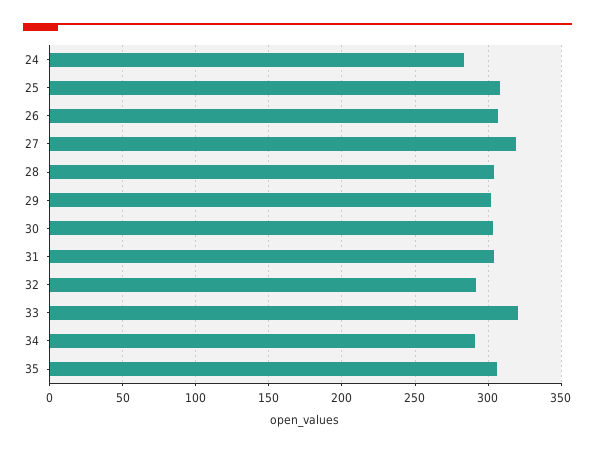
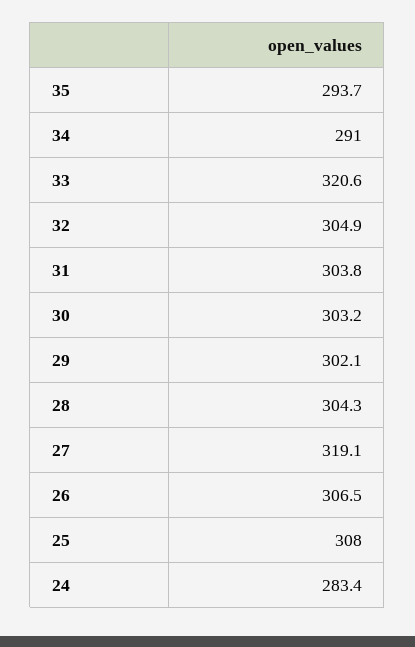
32: 290 -> 304.9
35: 305 -> 293.7

